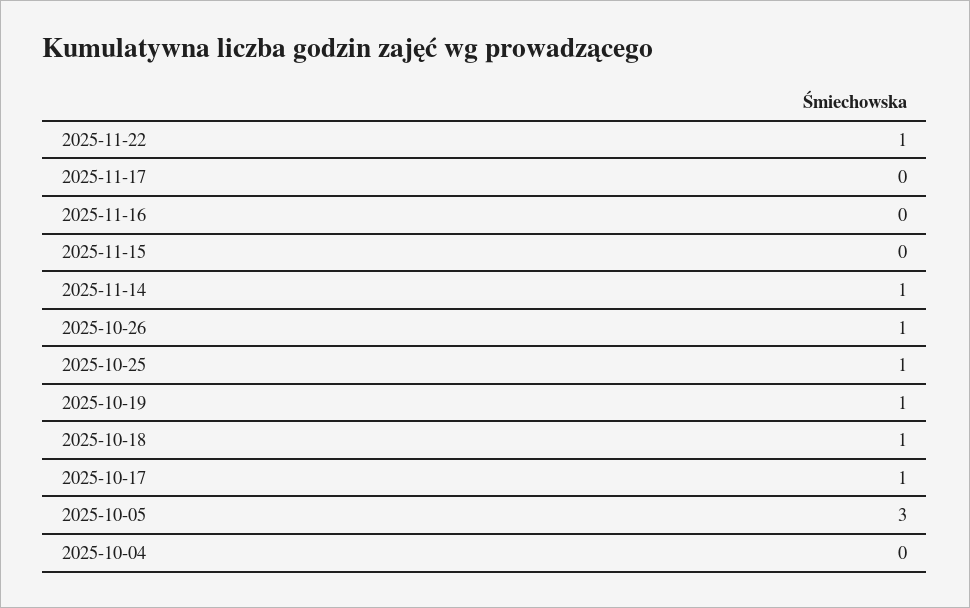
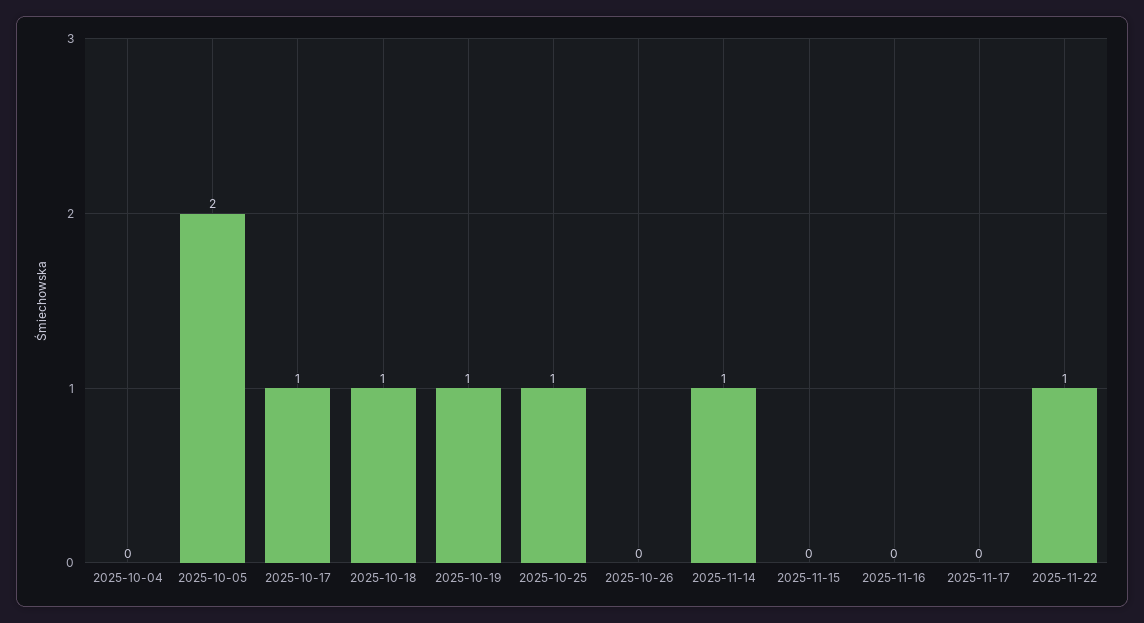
2025-10-26: 1 -> 0
2025-10-05: 3 -> 2

